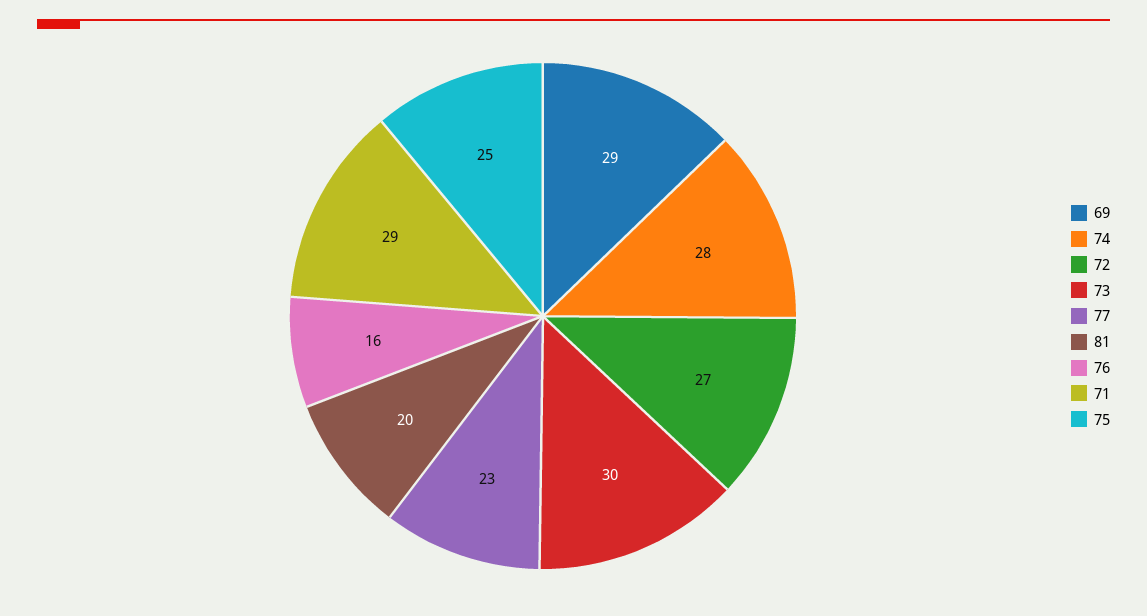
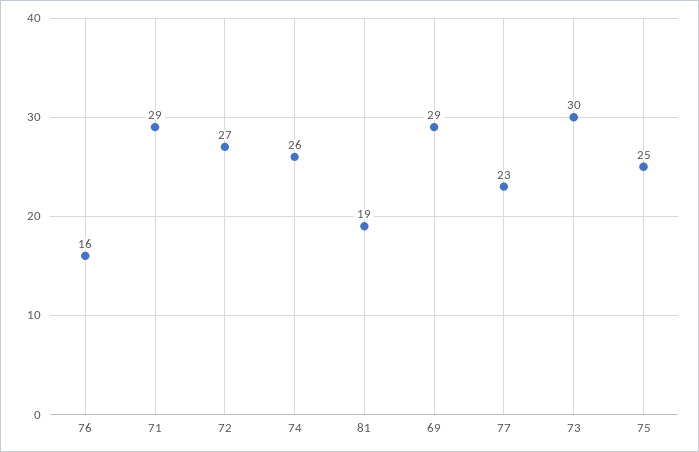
74: 28 -> 26
81: 20 -> 19

